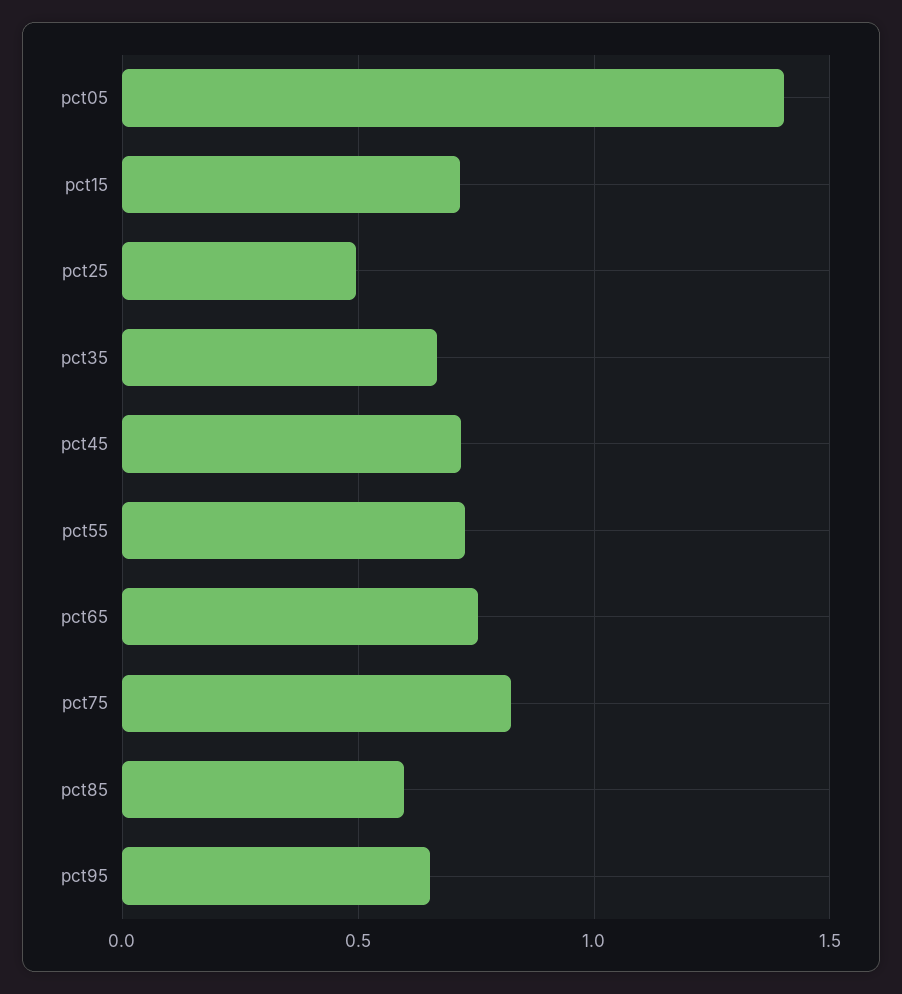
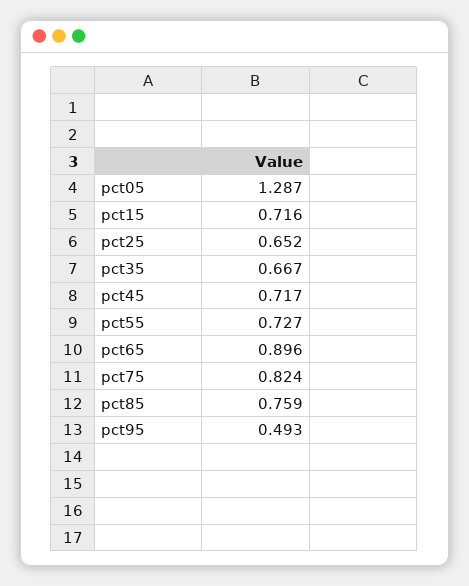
pct05: 1.4 -> 1.287
pct25: 0.5 -> 0.652
pct65: 0.75 -> 0.896
pct85: 0.6 -> 0.759
pct95: 0.65 -> 0.493

